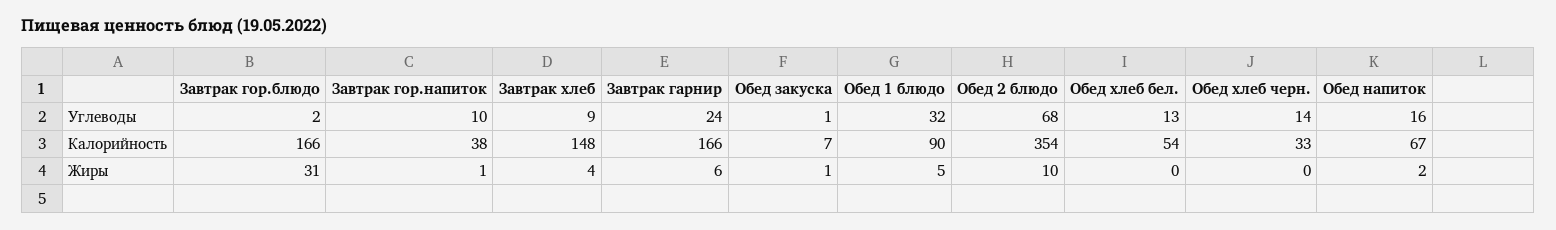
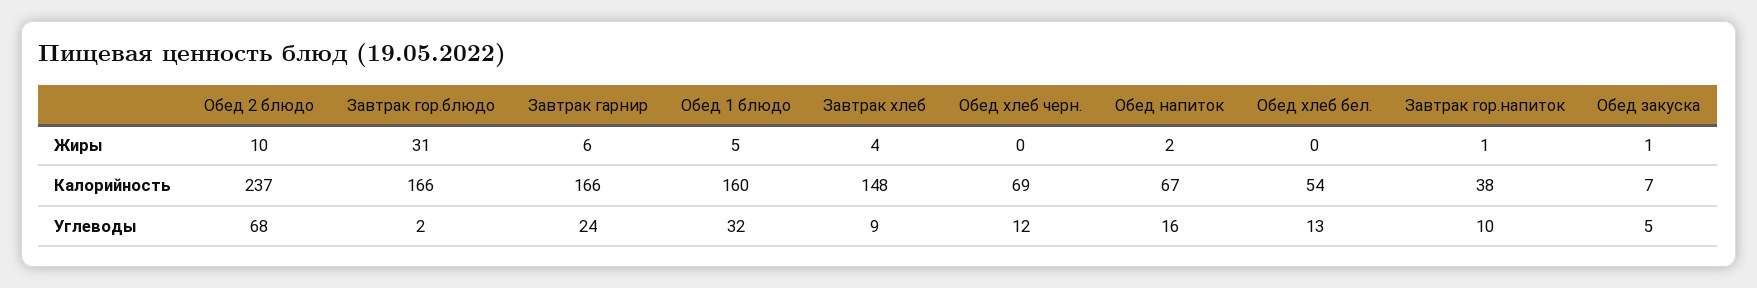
Обед закуска, Углеводы: 1 -> 5
Обед хлеб черн., Углеводы: 14 -> 12
Обед 1 блюдо, Калорийность: 90 -> 160
Обед 2 блюдо, Калорийность: 354 -> 237
Обед хлеб черн., Калорийность: 33 -> 69

